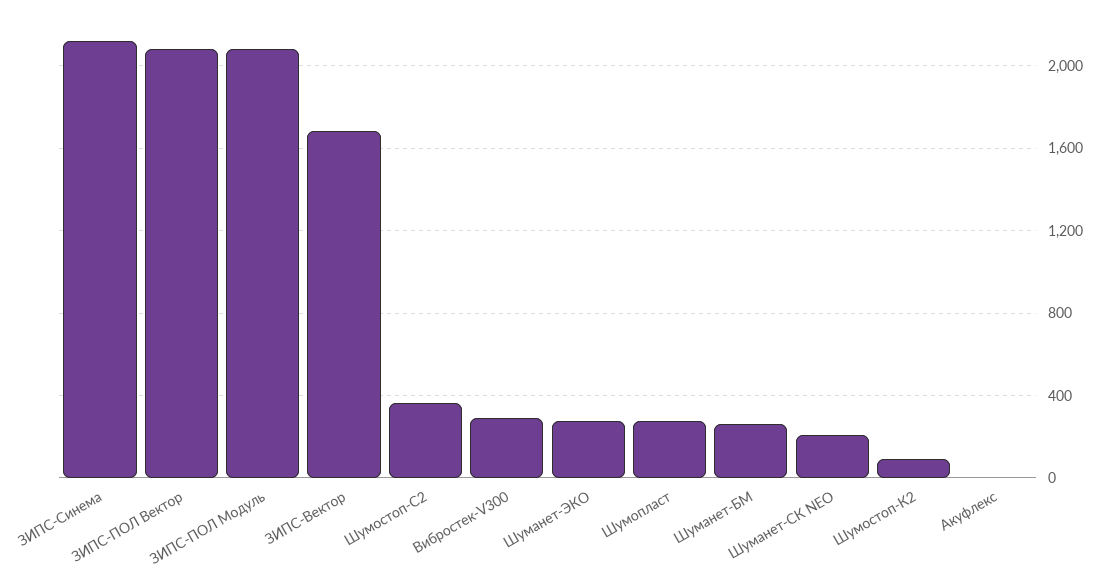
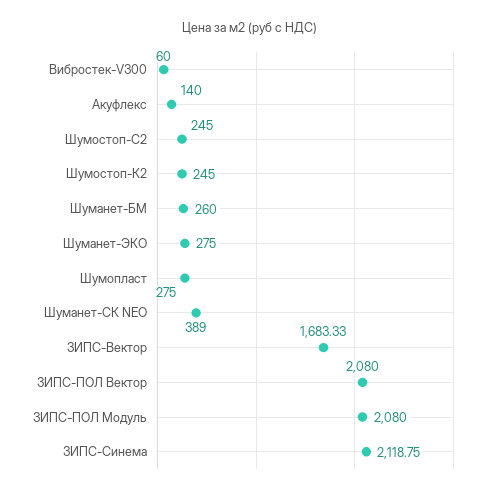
Шумостоп-С2: 350 -> 245
Вибростек-V300: 300 -> 60
Шуманет-СК NEO: 200 -> 389
Шумостоп-К2: 100 -> 245
Акуфлекс: 0 -> 140

